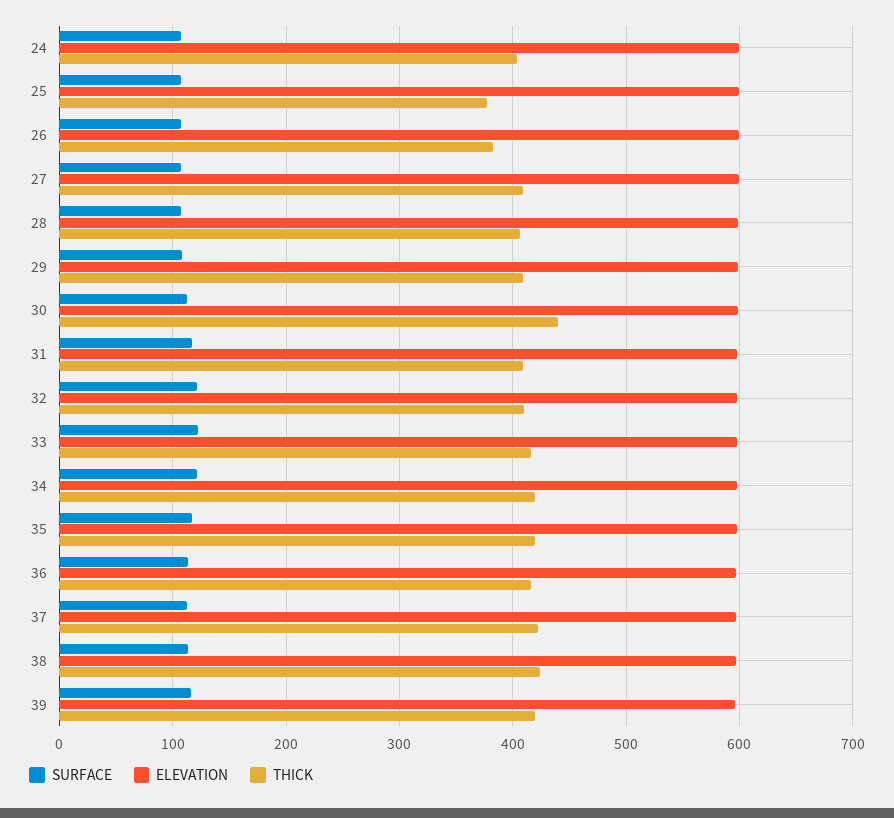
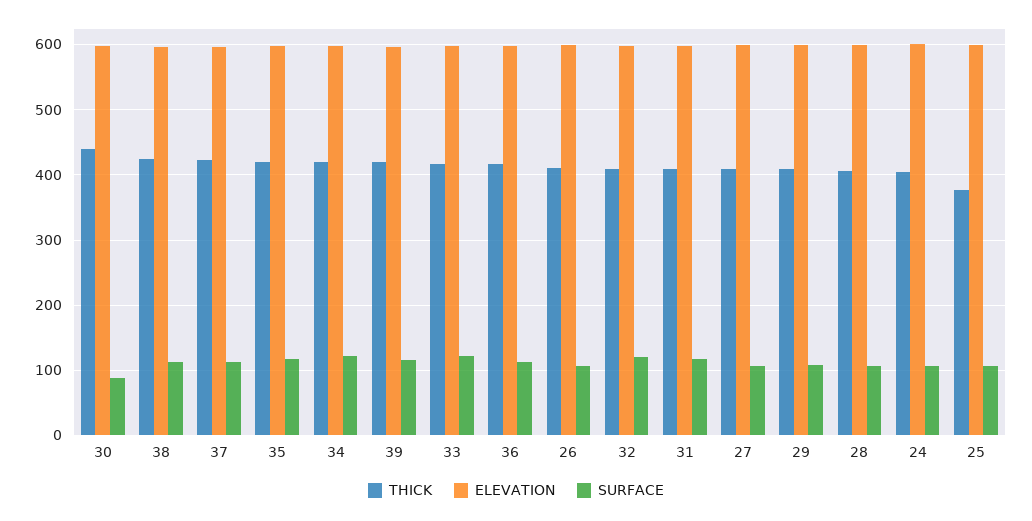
THICK, 26: 380 -> 410
SURFACE, 30: 110 -> 90

